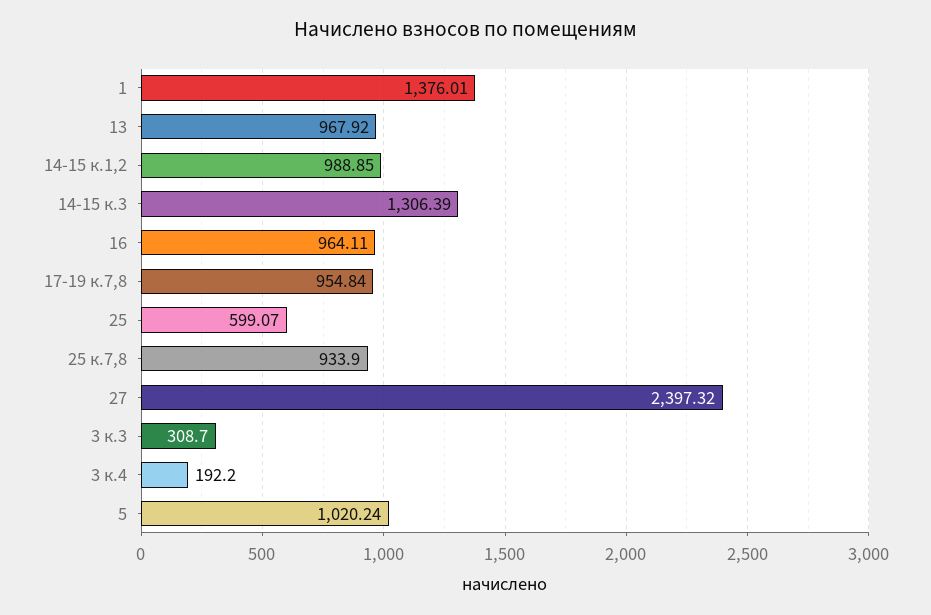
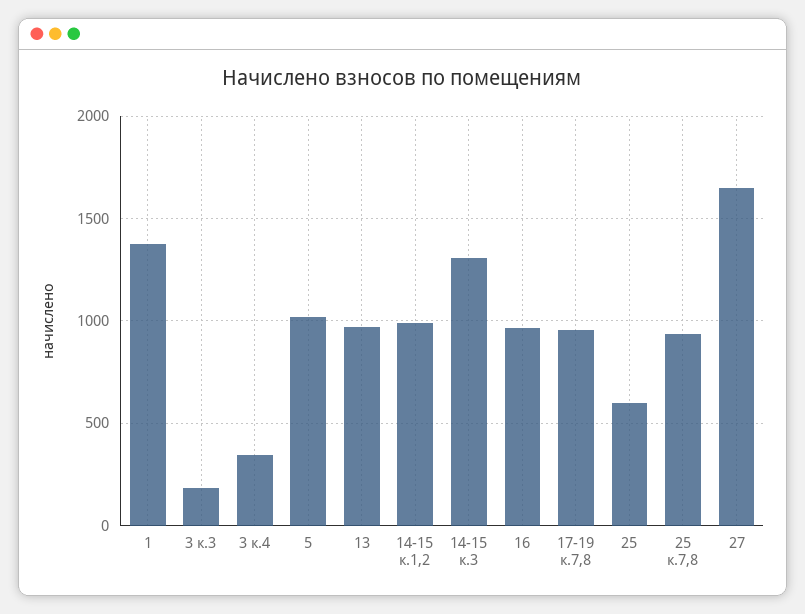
27: 2397.32 -> 1650
3 к.3: 308.7 -> 200
3 к.4: 192.2 -> 350

